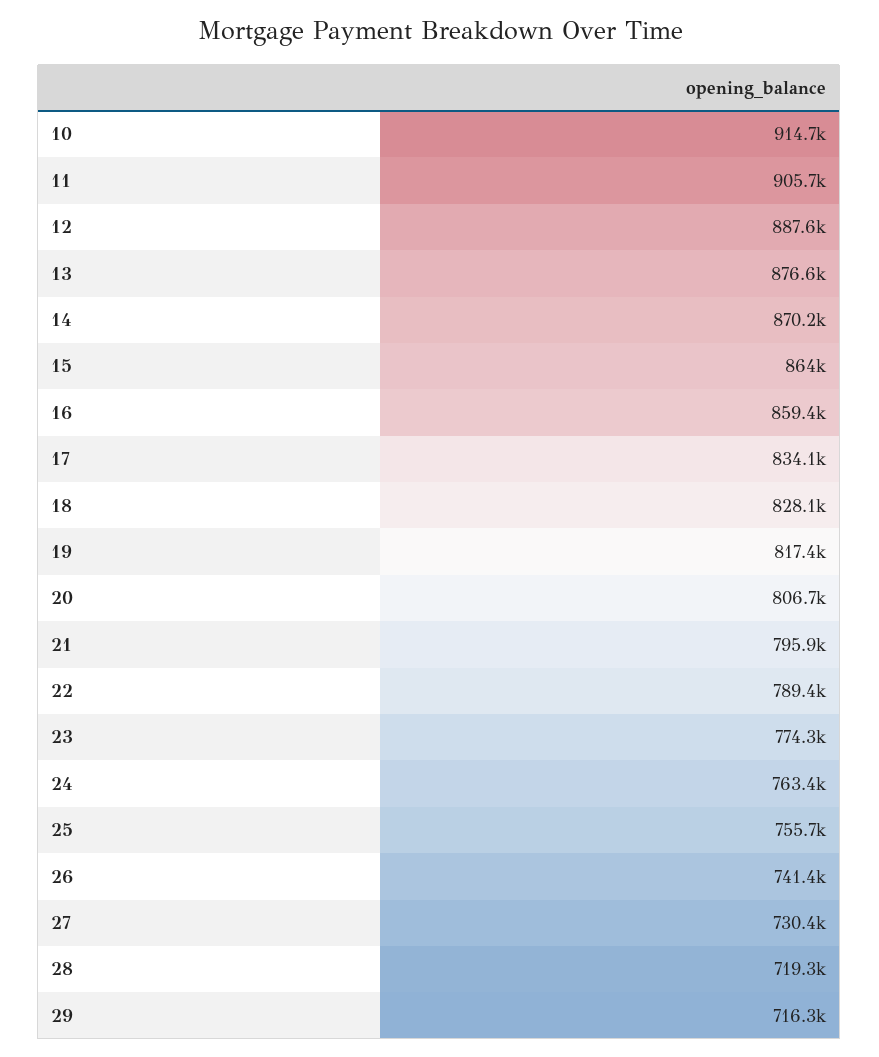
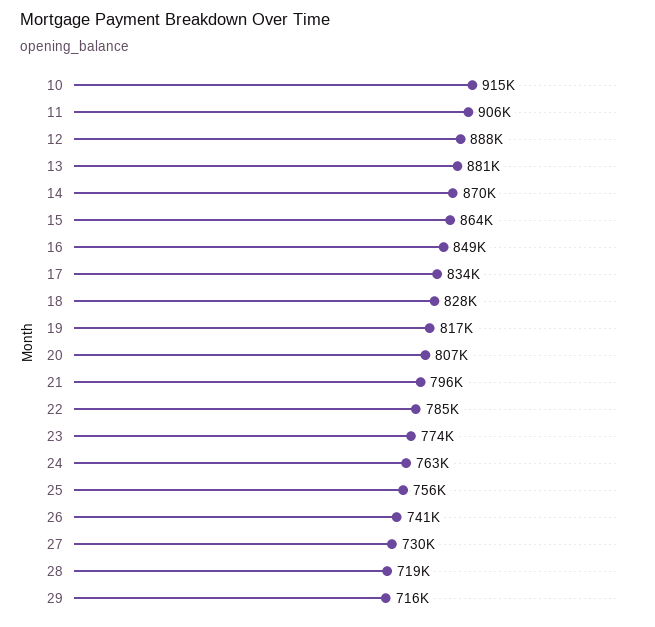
13: 876600 -> 881000
16: 859400 -> 849000
22: 789400 -> 785000

